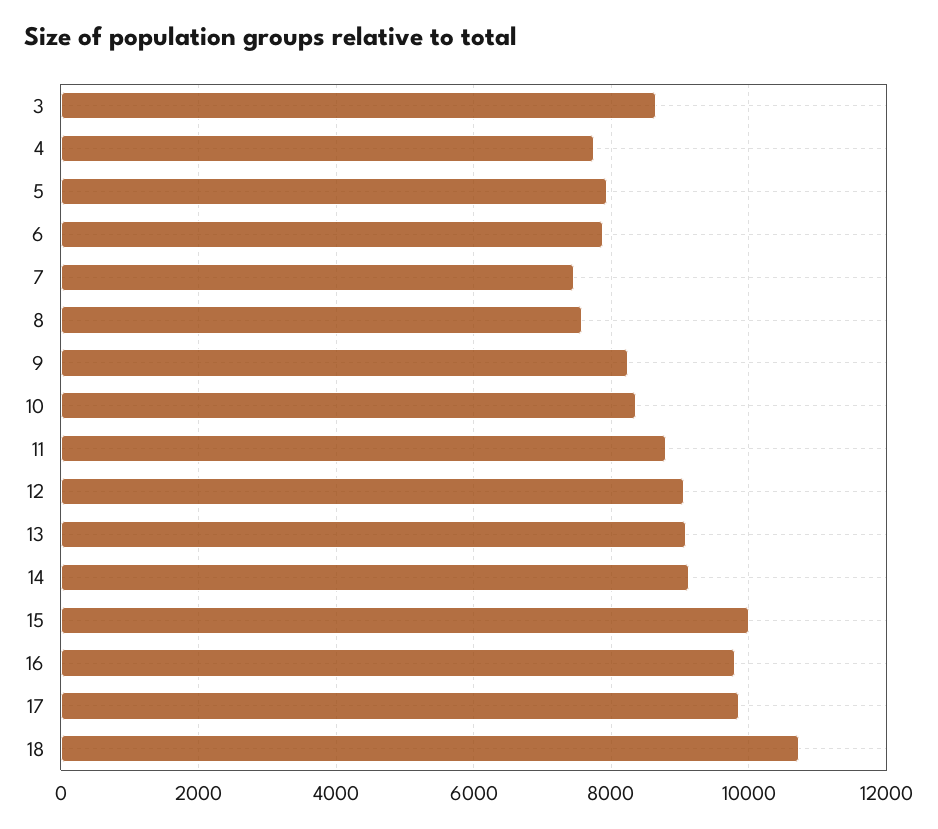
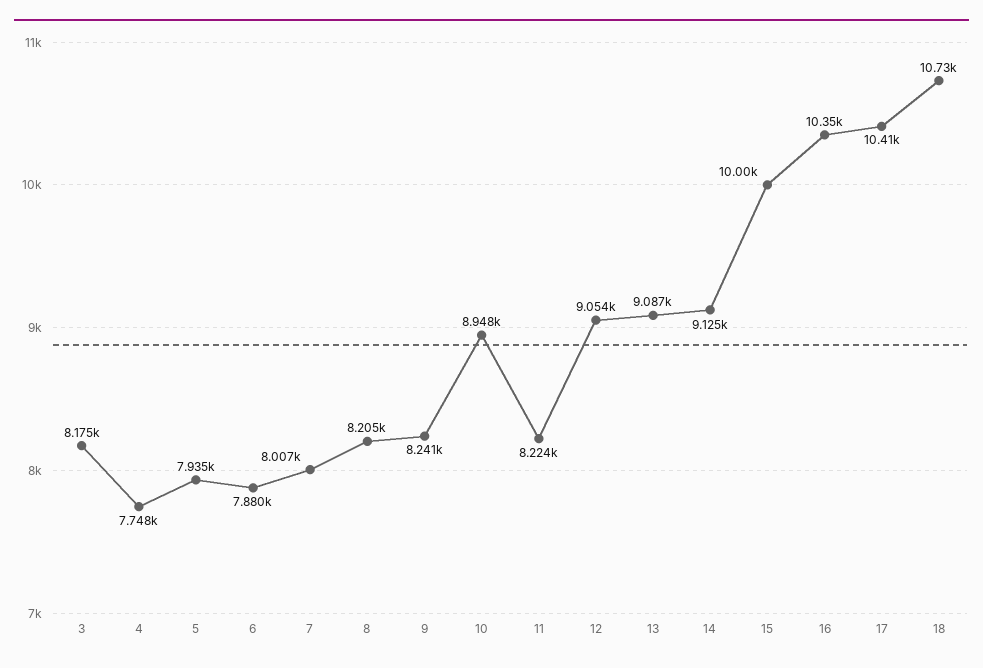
3: 8600 -> 8175
7: 7400 -> 8007
8: 7600 -> 8205
10: 8400 -> 8948
11: 8800 -> 8224
16: 9800 -> 10350
17: 9800 -> 10410

